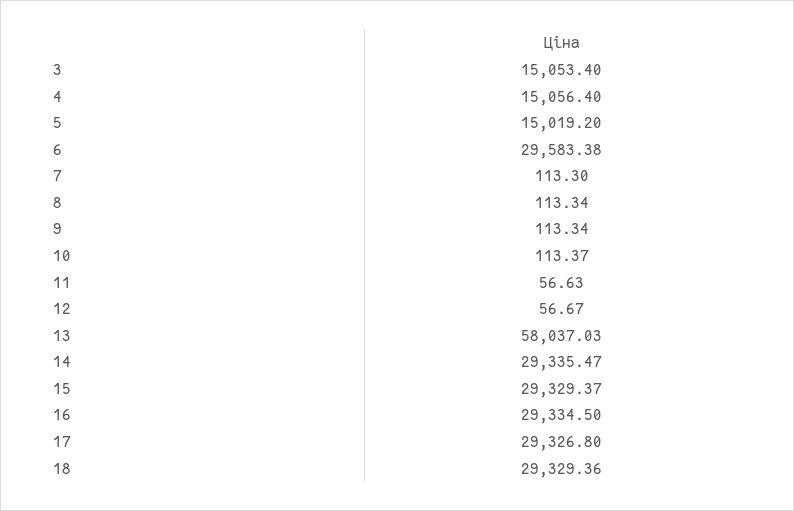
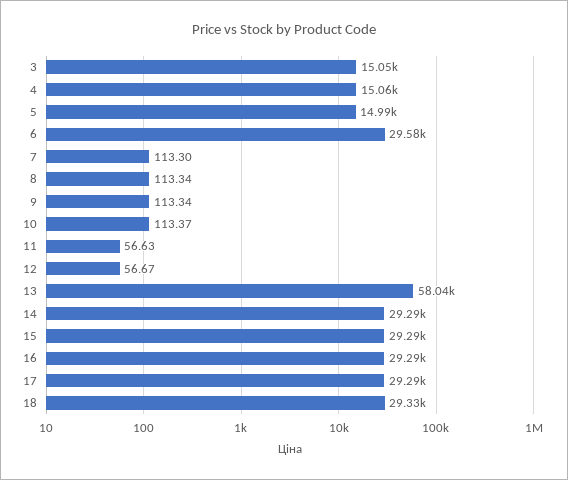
5: 15019.2 -> 14990
14: 29335.47 -> 29290
15: 29329.37 -> 29290
16: 29334.5 -> 29290
17: 29326.8 -> 29290

